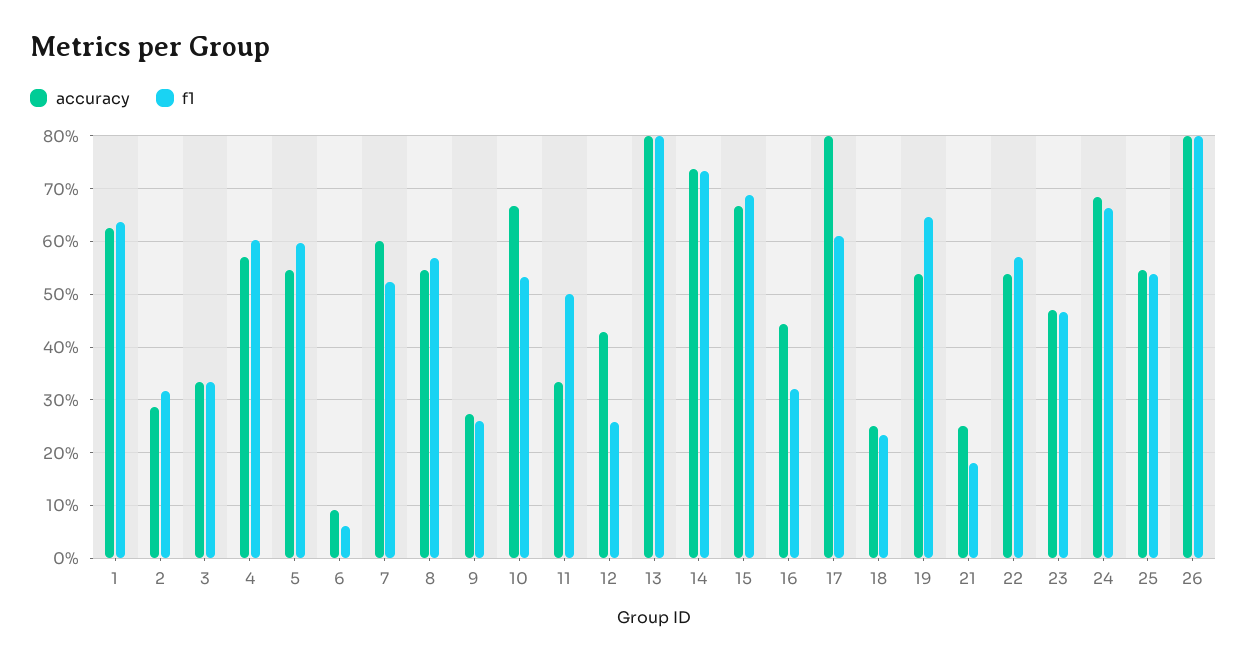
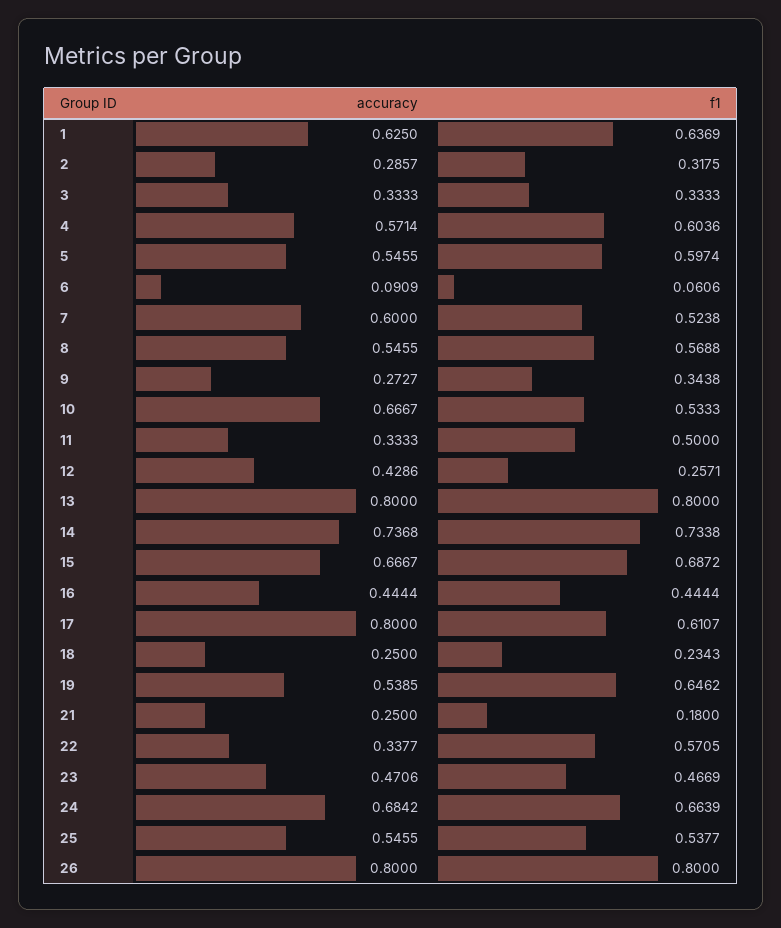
f1, 9: 0.26 -> 0.3438
f1, 16: 0.32 -> 0.4444
accuracy, 22: 0.54 -> 0.3377

